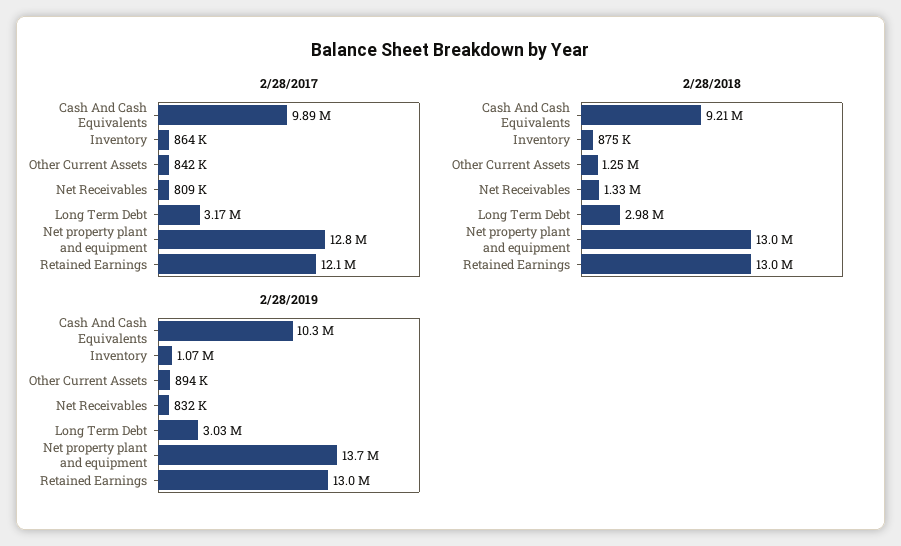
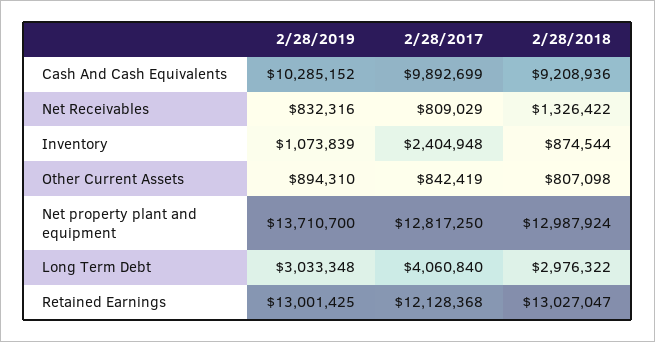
2/28/2017, Inventory: 864000 -> 2404948
2/28/2017, Long Term Debt: 3170000 -> 4060840
2/28/2018, Other Current Assets: 1250000 -> 807098

